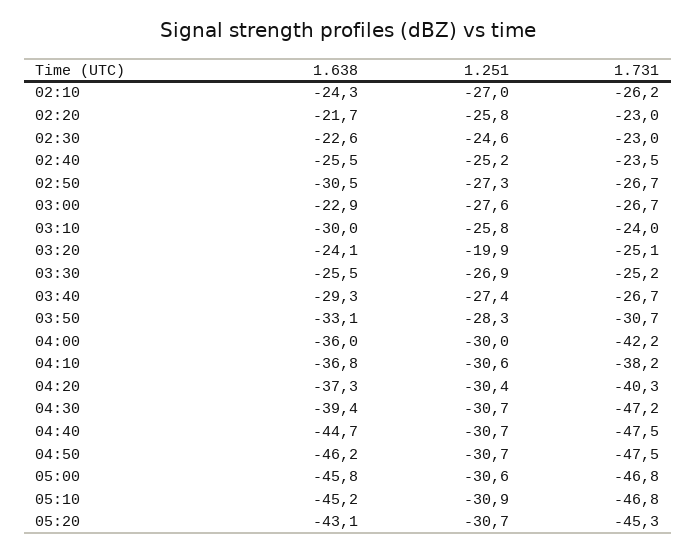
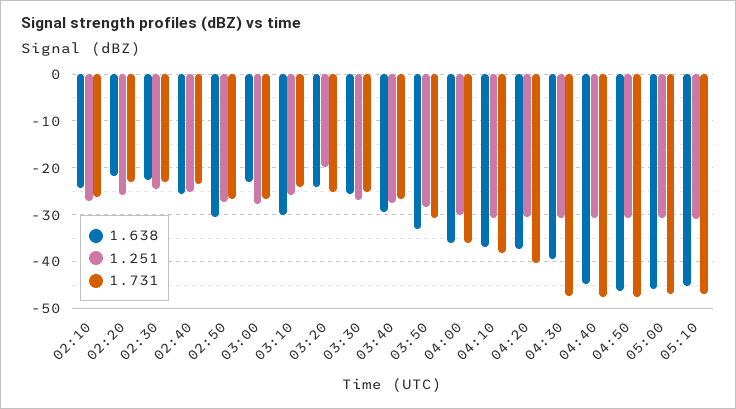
1.731, 04:00: -42.2 -> -36
1.638, 05:20: -43.1 -> none
1.251, 05:20: -30.7 -> none
1.731, 05:20: -45.3 -> none

